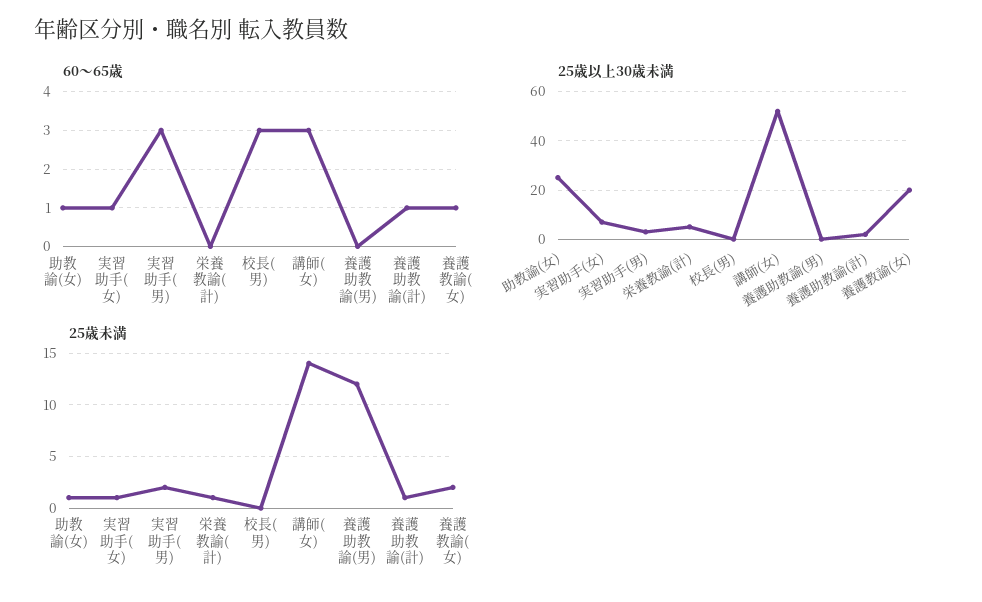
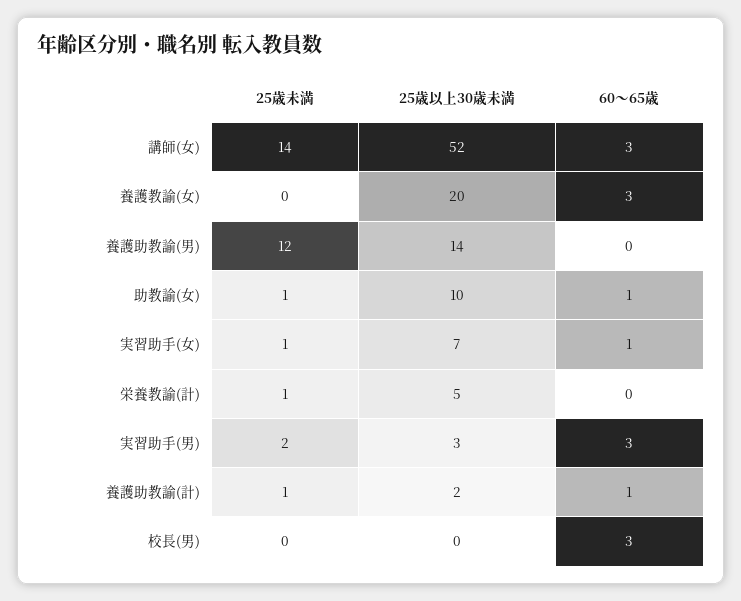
60〜65歳, 養護教諭(女): 1 -> 3
25歳以上30歳未満, 助教諭(女): 25 -> 10
25歳以上30歳未満, 養護助教諭(男): 0 -> 14
25歳未満, 養護教諭(女): 2 -> 0

